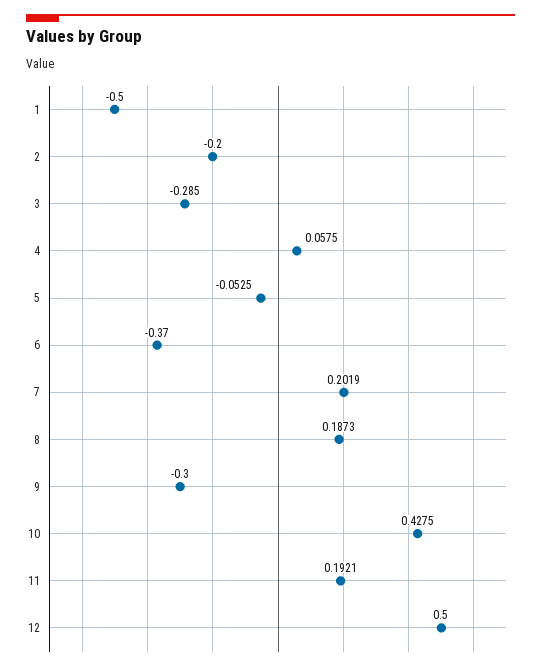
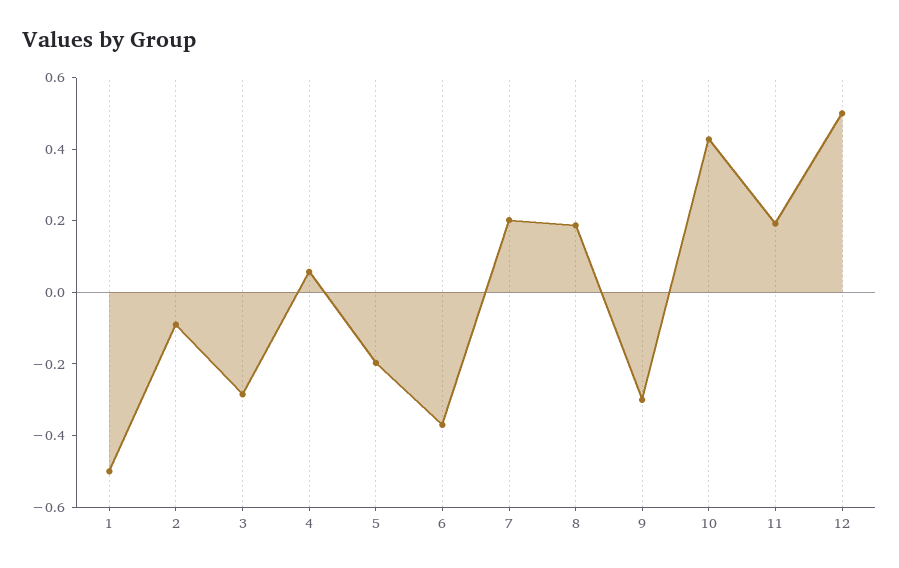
2: -0.2 -> -0.1
5: -0.0525 -> -0.2

